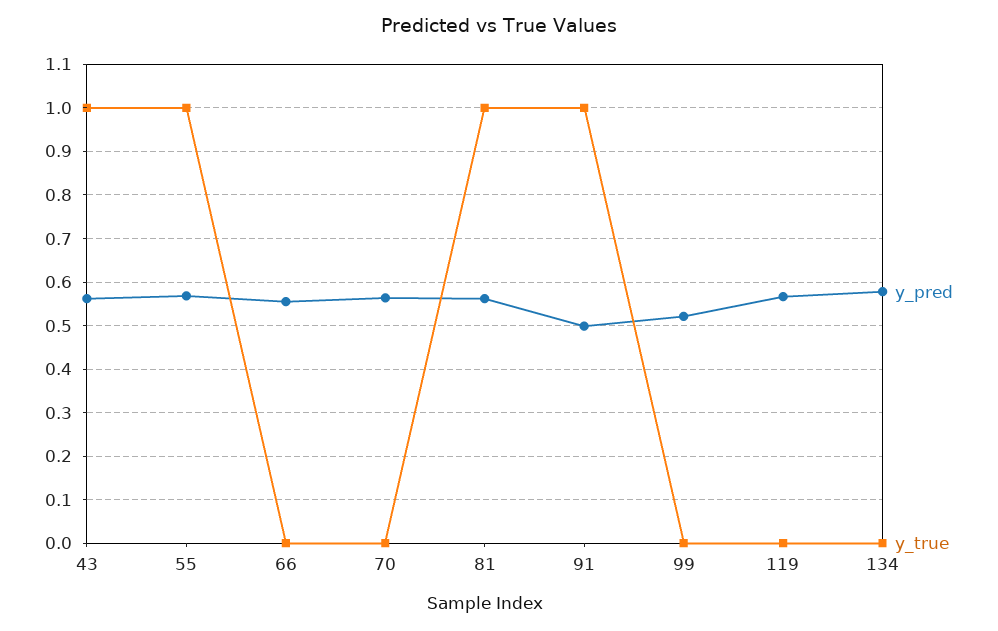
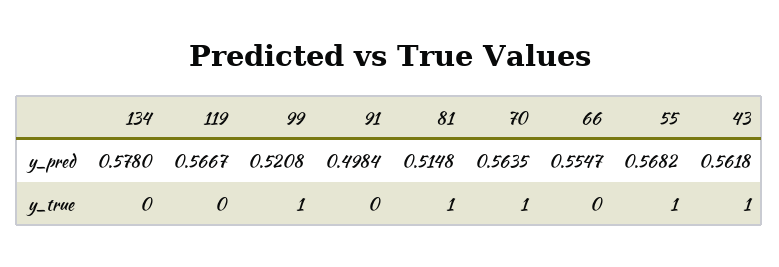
y_true, 70: 0 -> 1
y_pred, 81: 0.56 -> 0.5148
y_true, 91: 1 -> 0
y_true, 99: 0 -> 1

